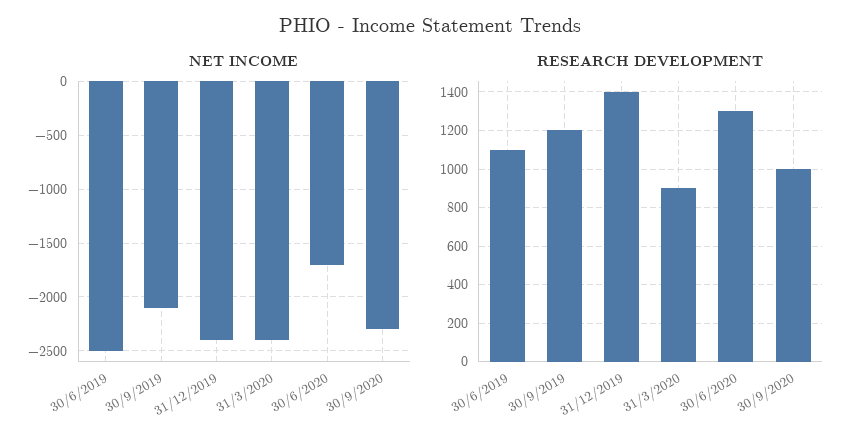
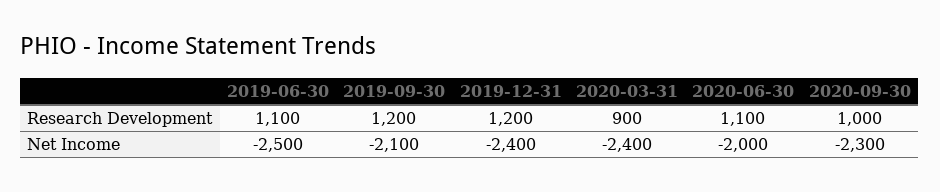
NET INCOME, 30/6/2020: -1700 -> -2000
RESEARCH DEVELOPMENT, 31/12/2019: 1400 -> 1200
RESEARCH DEVELOPMENT, 30/6/2020: 1300 -> 1100

